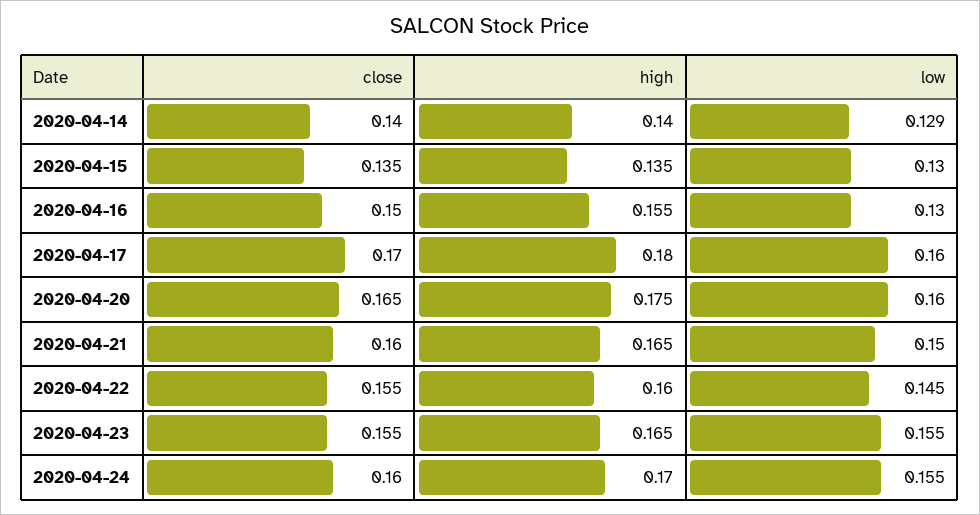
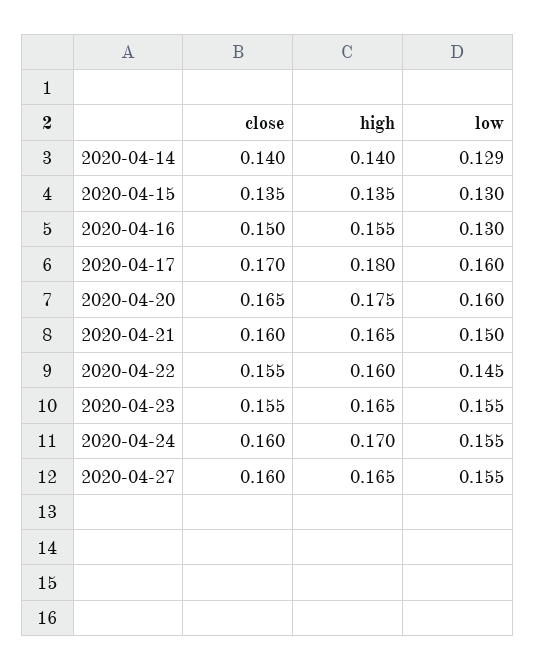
close, 2020-04-27: none -> 0.16
high, 2020-04-27: none -> 0.165
low, 2020-04-27: none -> 0.155

